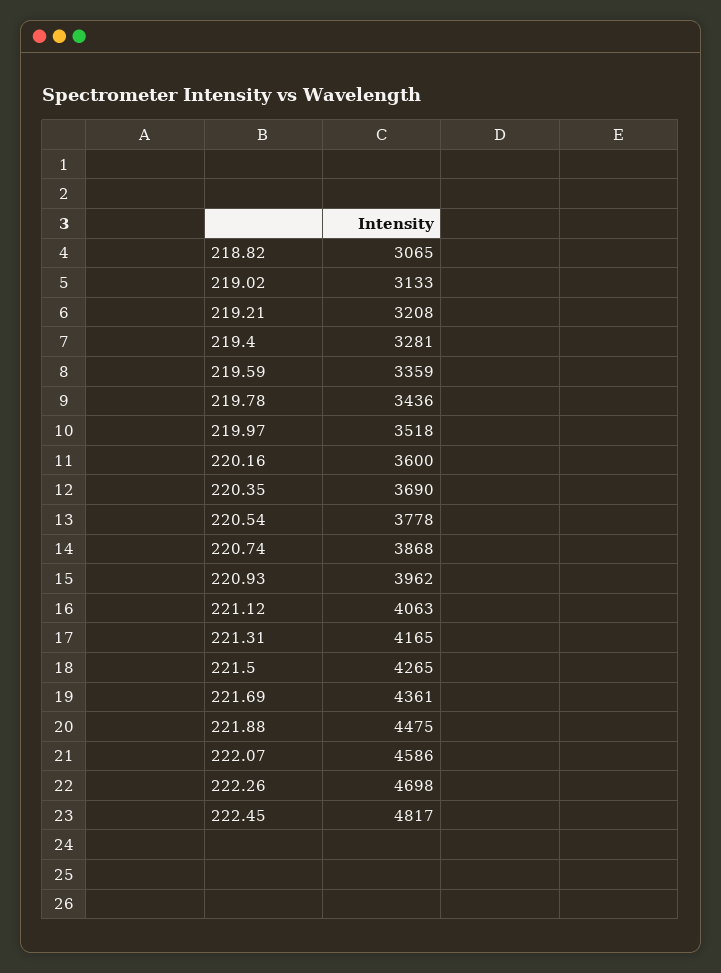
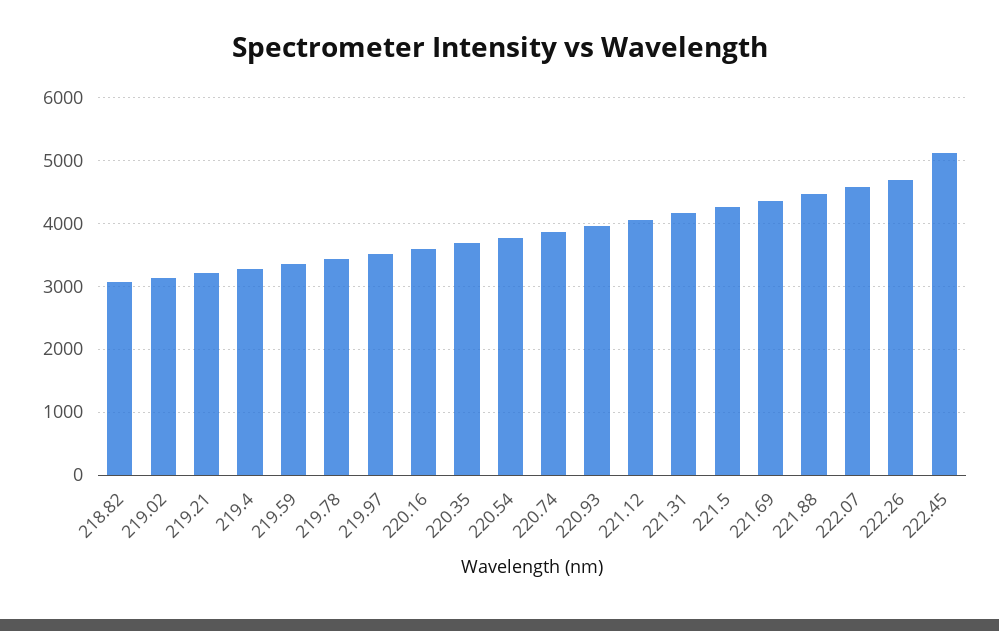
222.45: 4817 -> 5100

